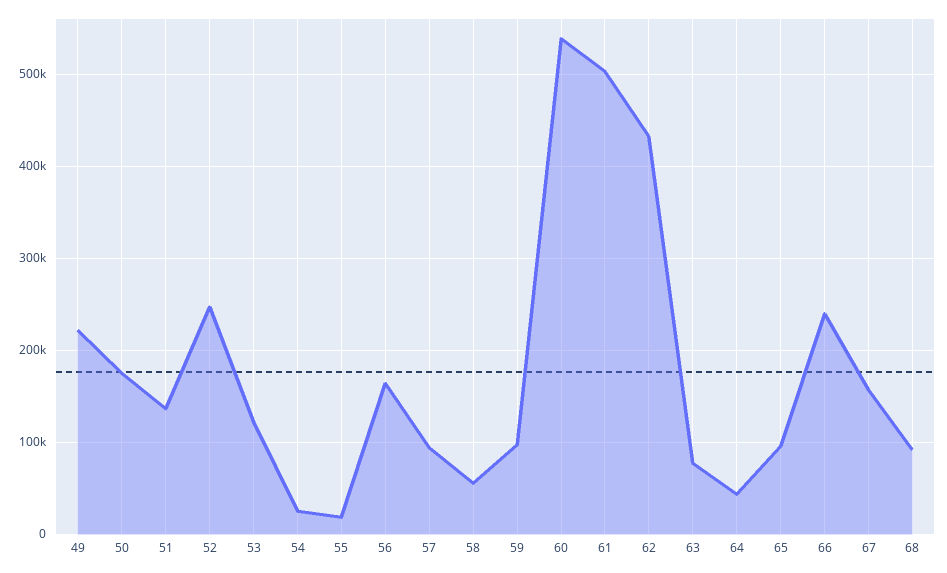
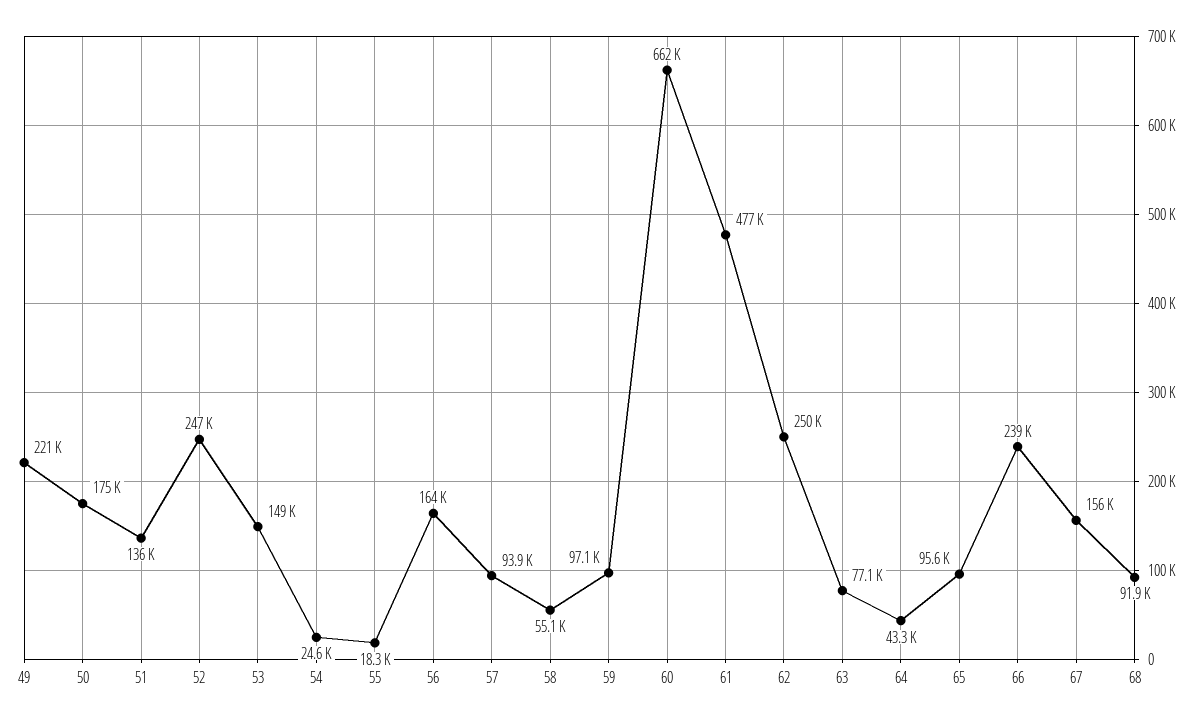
53: 120000 -> 149000
60: 540000 -> 662000
61: 500000 -> 477000
62: 430000 -> 250000

